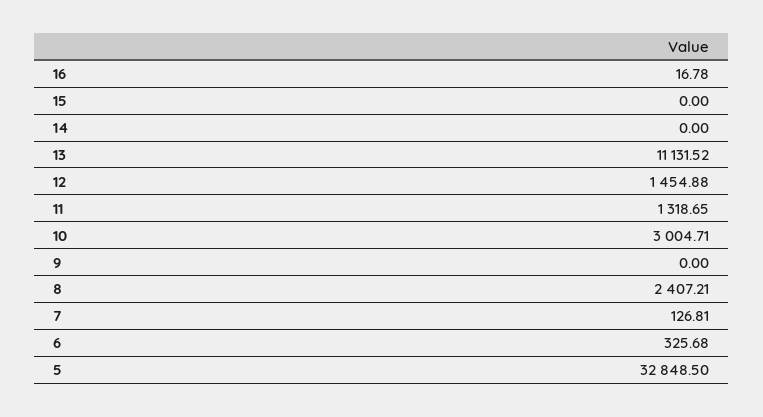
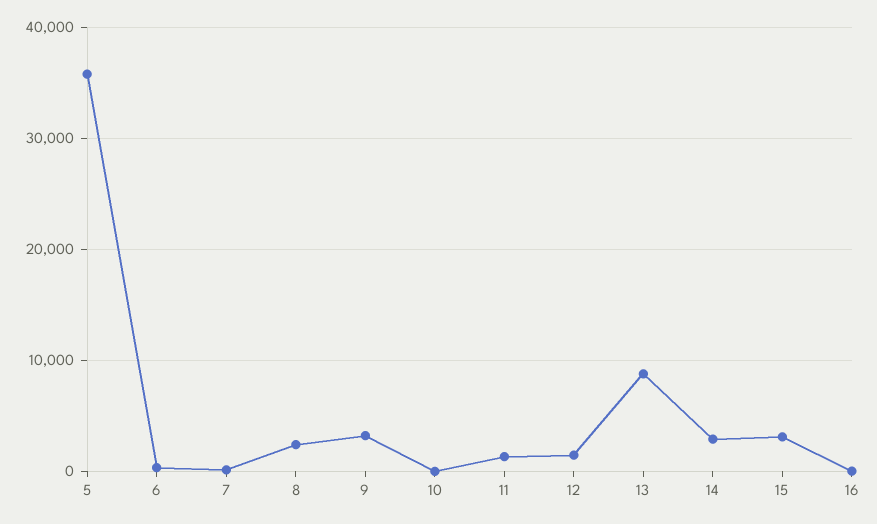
15: 0 -> 3000
14: 0 -> 3000
13: 11131.52 -> 9000
10: 3004.71 -> 0
9: 0 -> 3000
5: 32848.5 -> 36000

